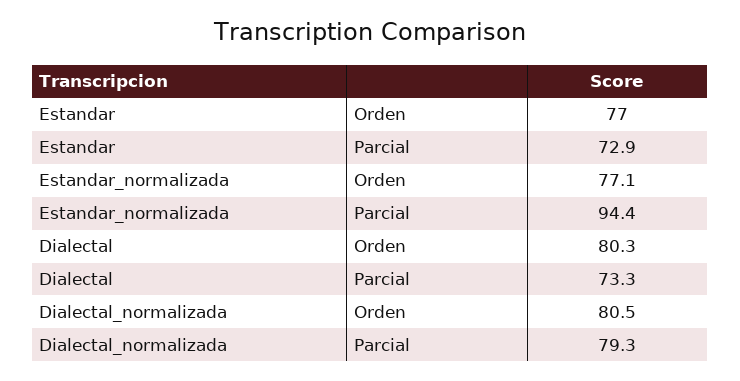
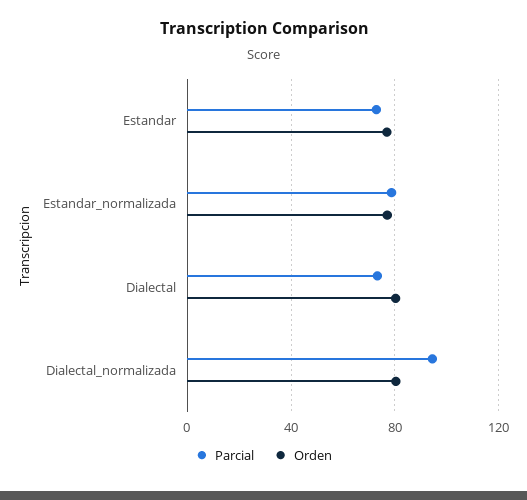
Parcial, Estandar_normalizada: 94.4 -> 80
Parcial, Dialectal_normalizada: 79.3 -> 95

